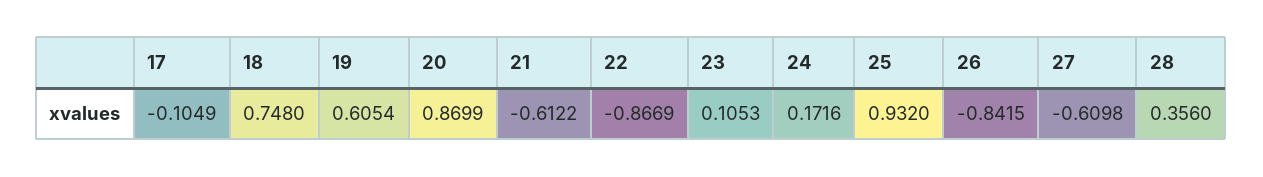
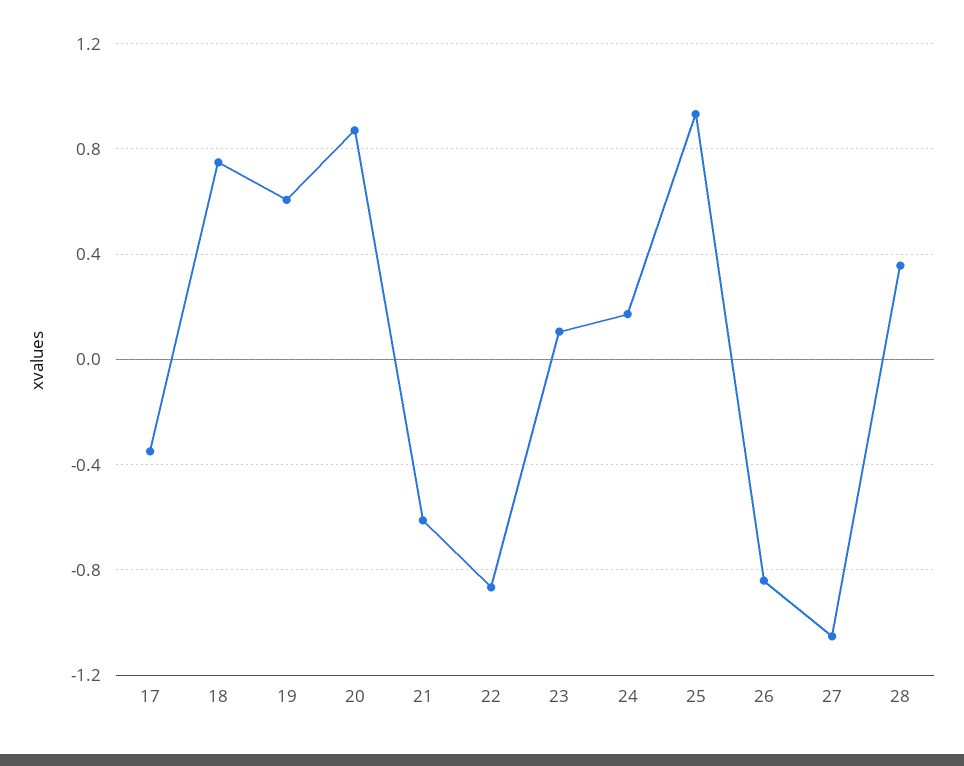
17: -0.1049 -> -0.35
27: -0.6098 -> -1.05

